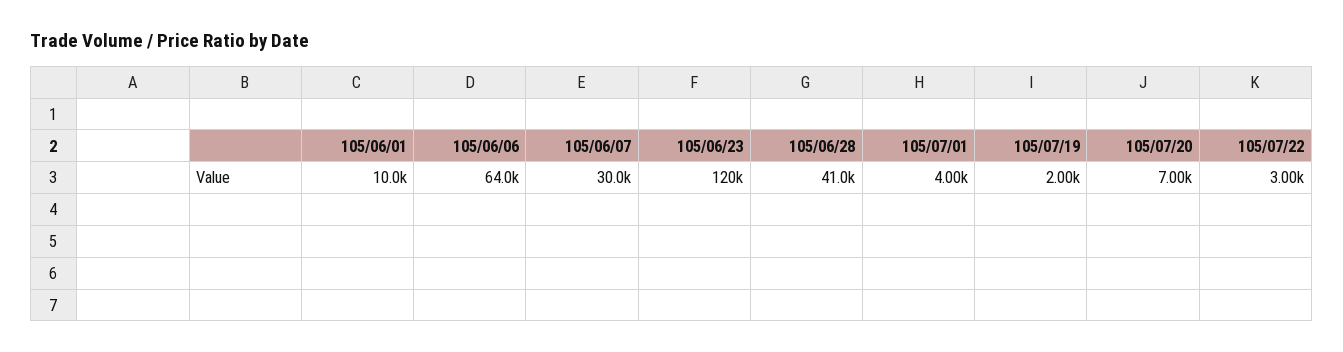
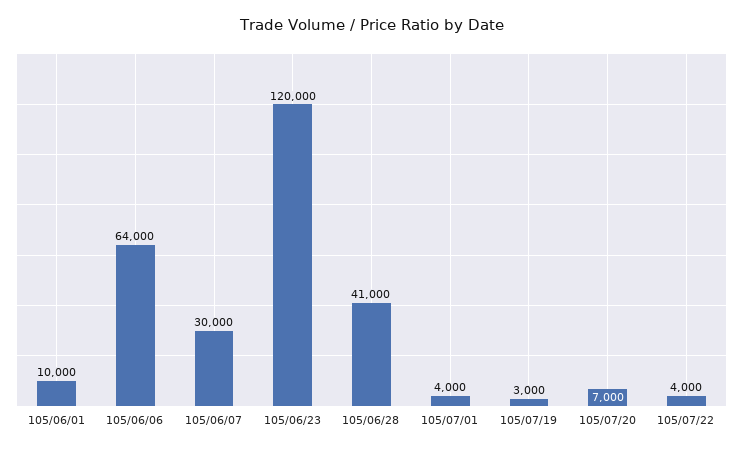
105/07/19: 2000 -> 3000
105/07/22: 3000 -> 4000

